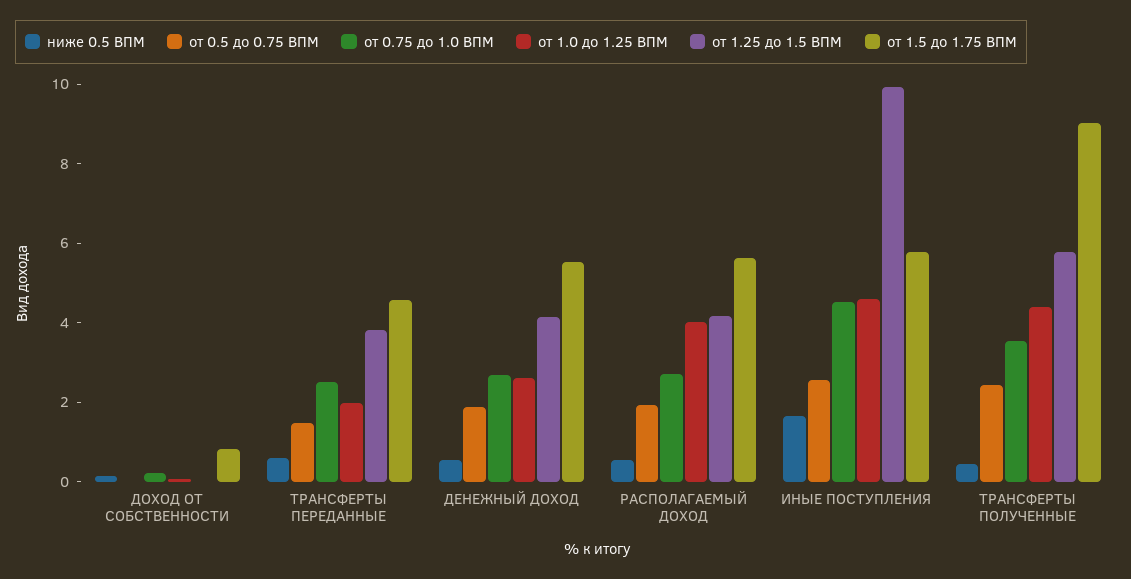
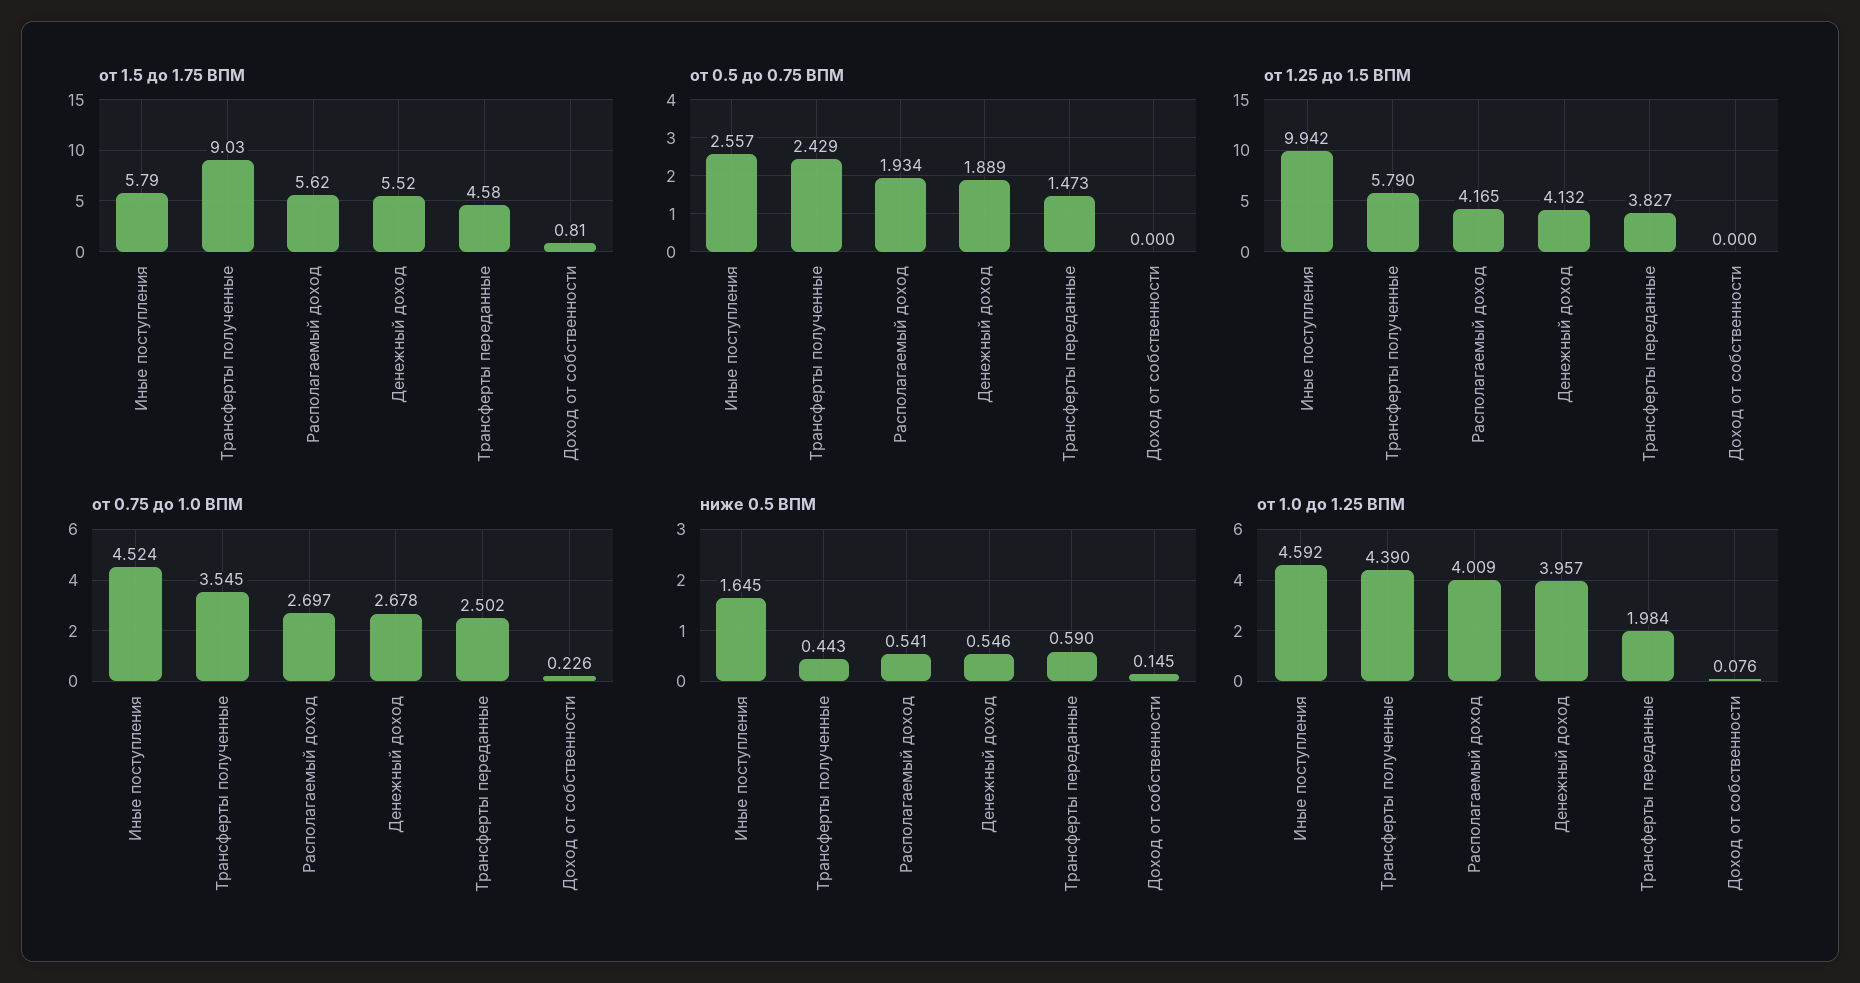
от 1.0 до 1.25 ВПМ, ДЕНЕЖНЫЙ ДОХОД: 2.5 -> 3.957

